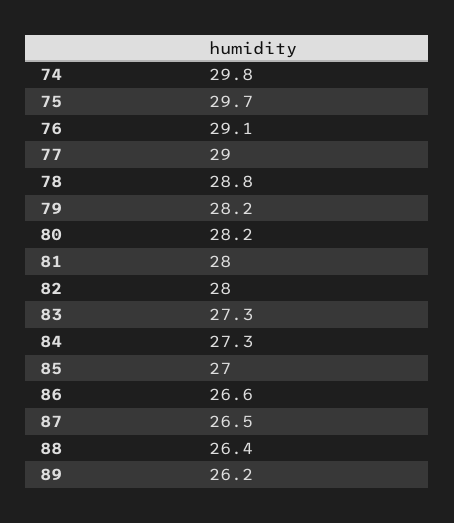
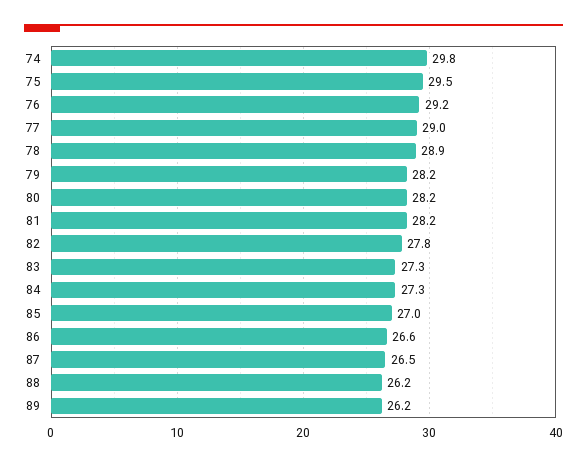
75: 29.7 -> 29.5
76: 29.1 -> 29.2
78: 28.8 -> 28.9
81: 28 -> 28.2
82: 28 -> 27.8
88: 26.4 -> 26.2

